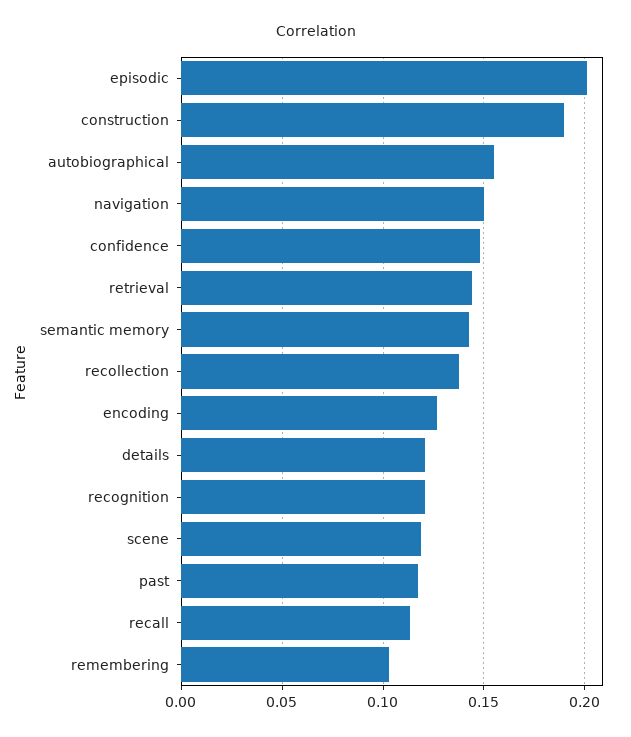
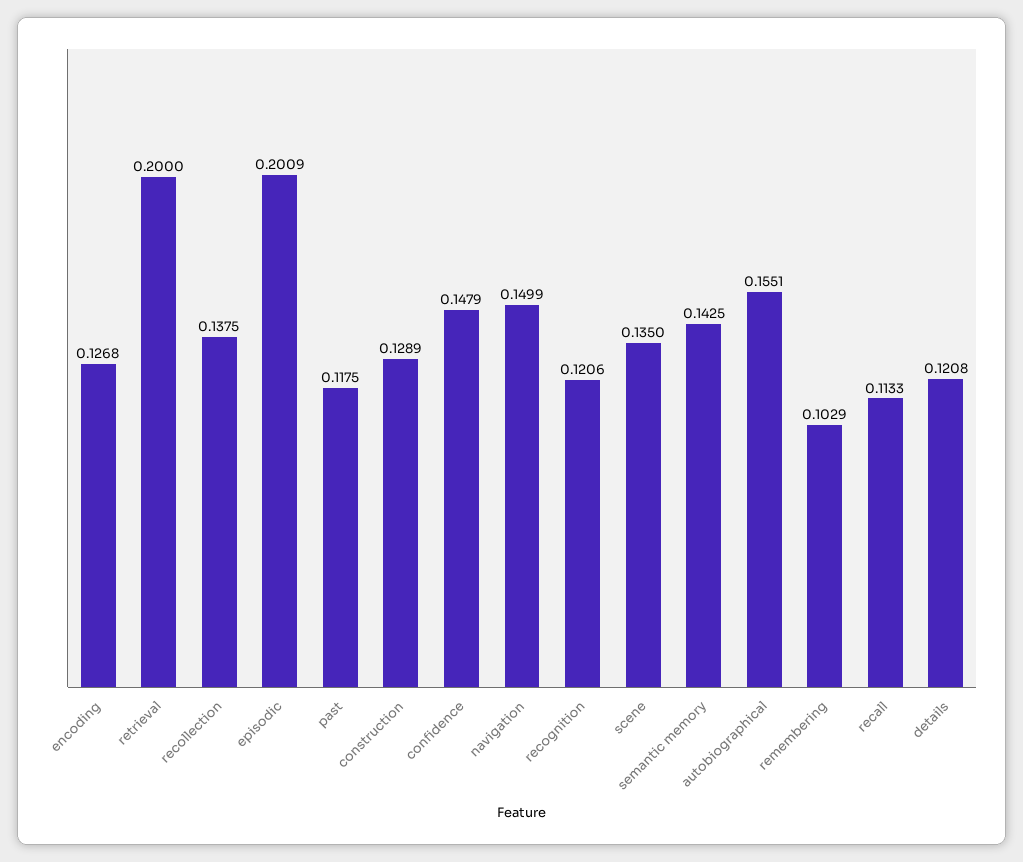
construction: 0.19 -> 0.1289
retrieval: 0.145 -> 0.2
scene: 0.12 -> 0.135

